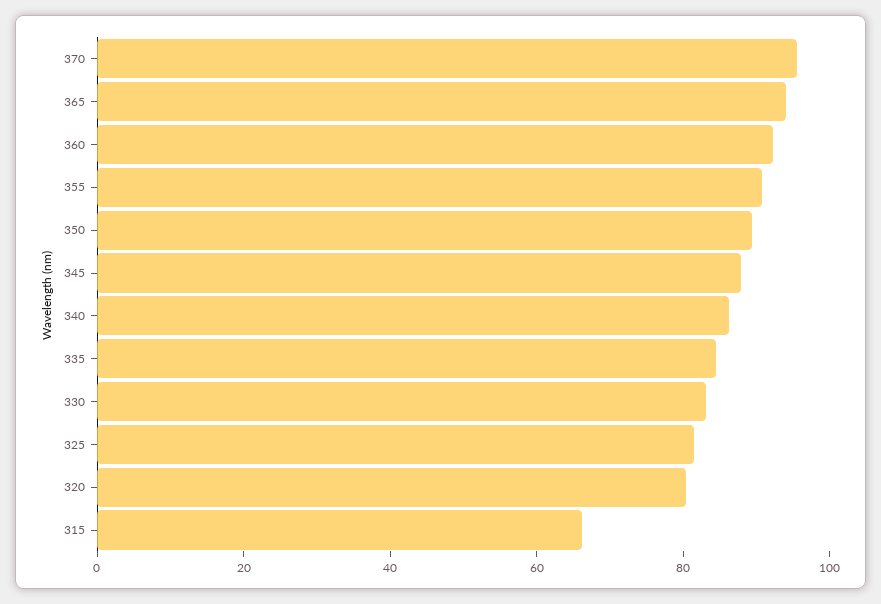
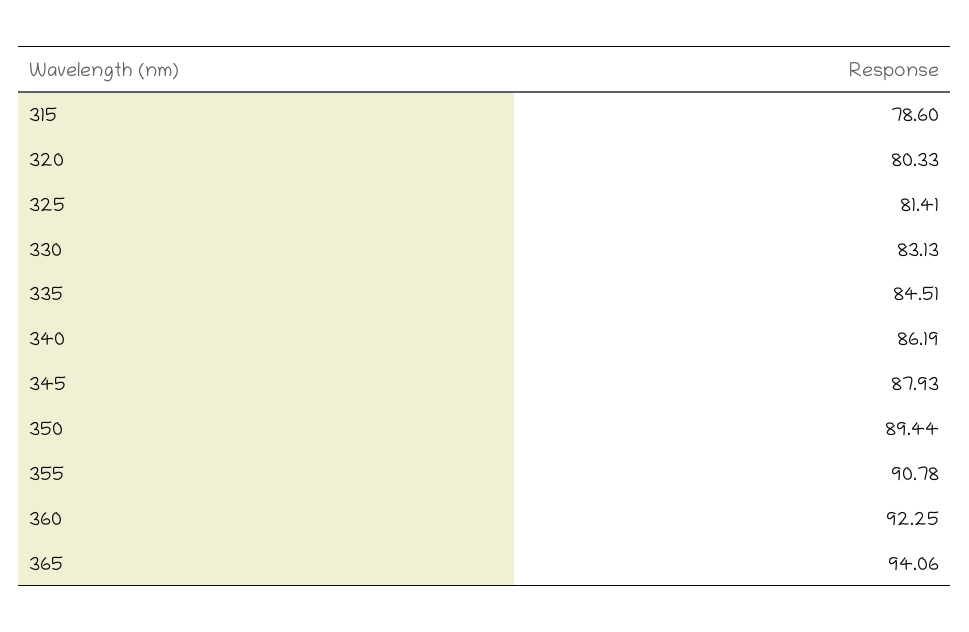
370: 95 -> none
315: 65 -> 78.6

